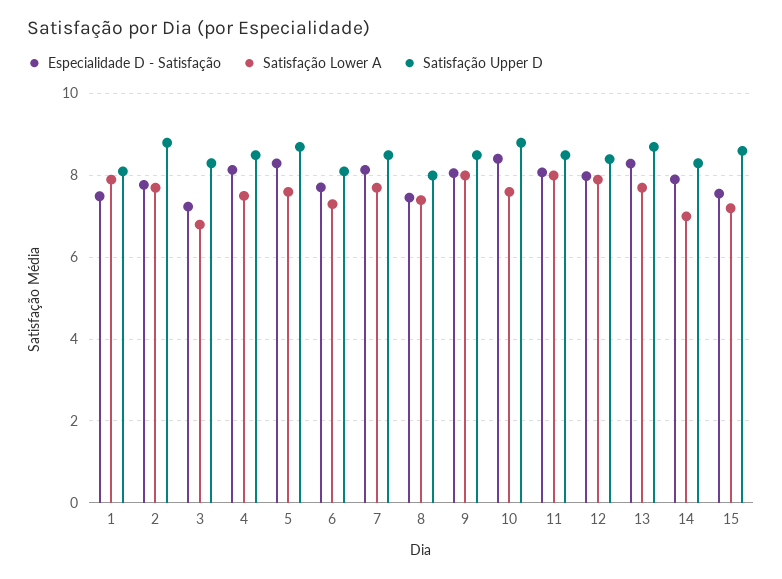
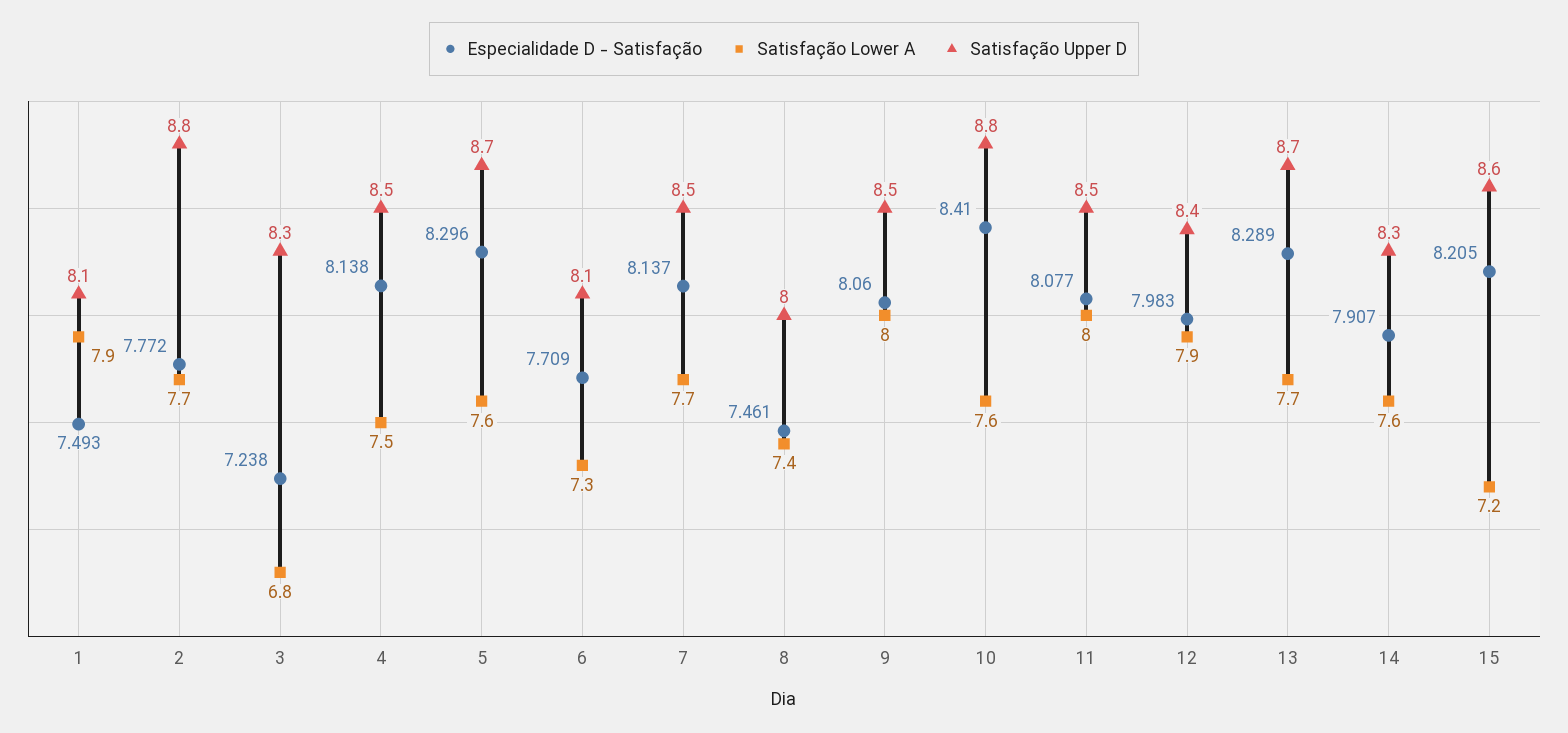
Satisfação Lower A, 14: 7 -> 7.6
Especialidade D - Satisfação, 15: 7.6 -> 8.205

